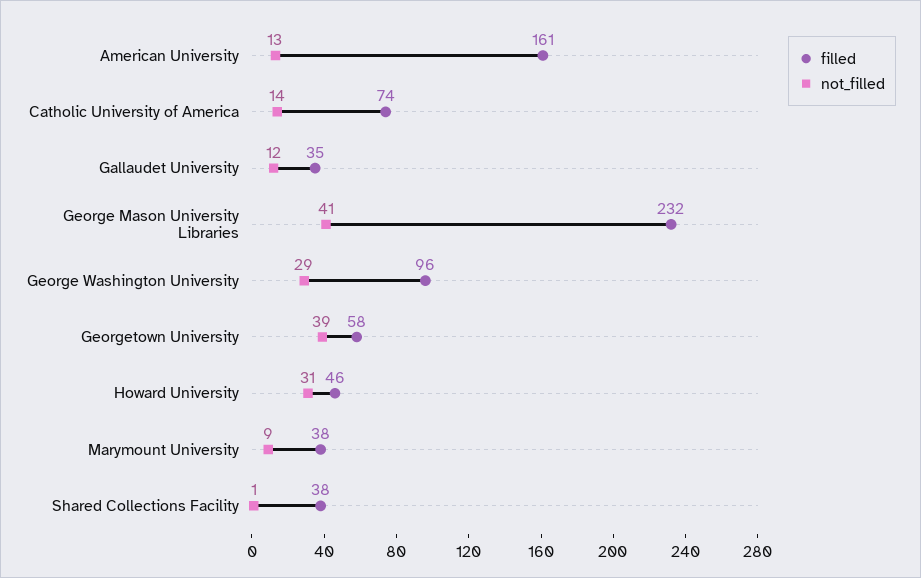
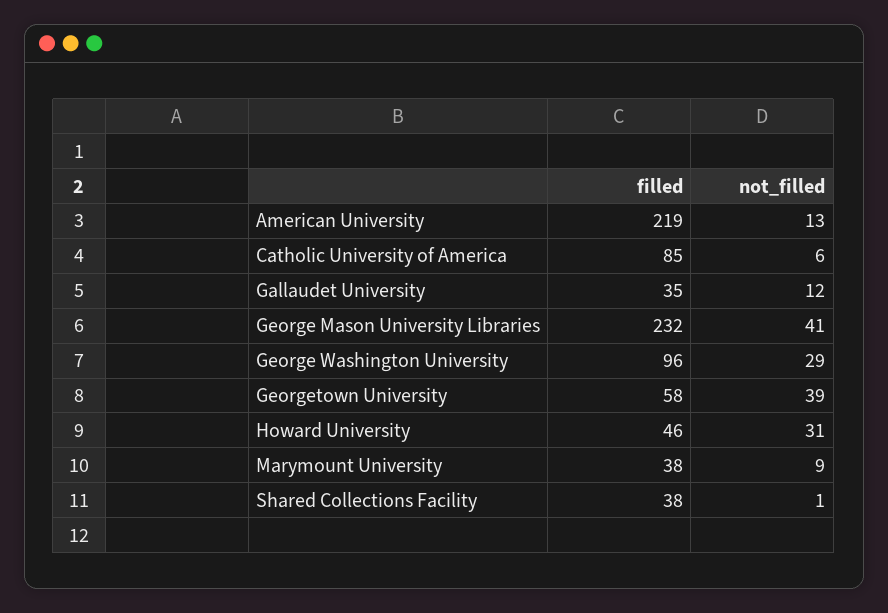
filled, American University: 161 -> 219
filled, Catholic University of America: 74 -> 85
not_filled, Catholic University of America: 14 -> 6

